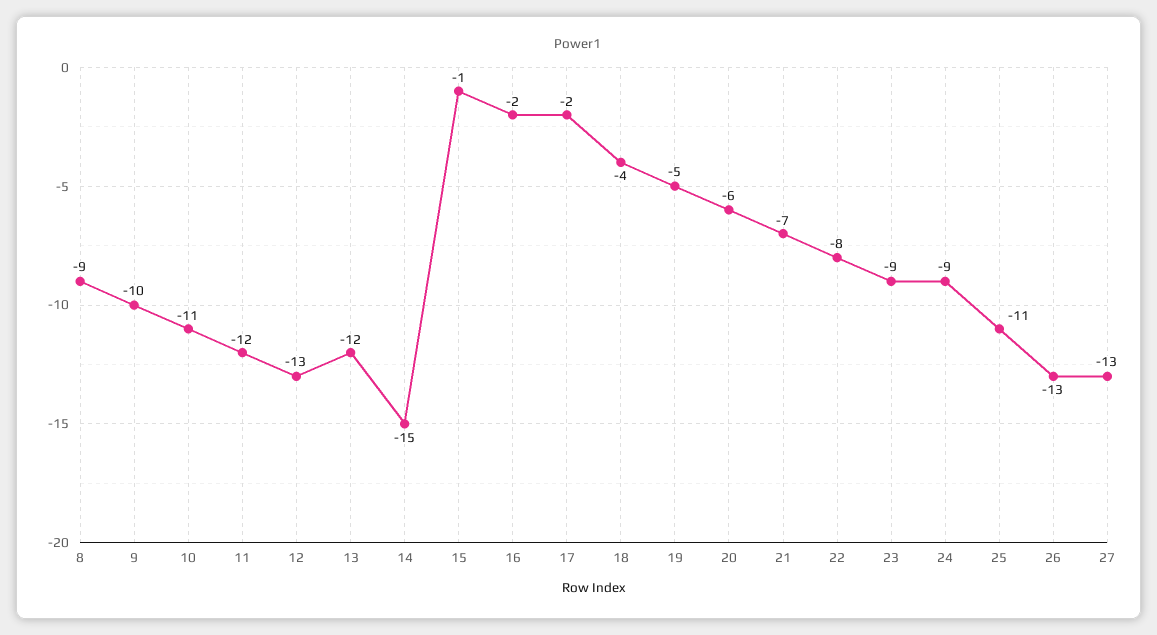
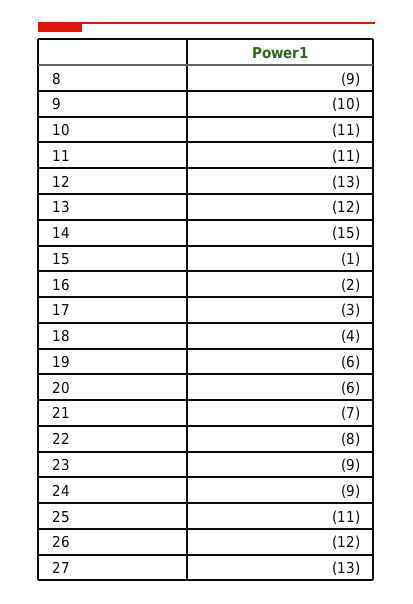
11: -12 -> -11
17: -2 -> -3
19: -5 -> -6
26: -13 -> -12

